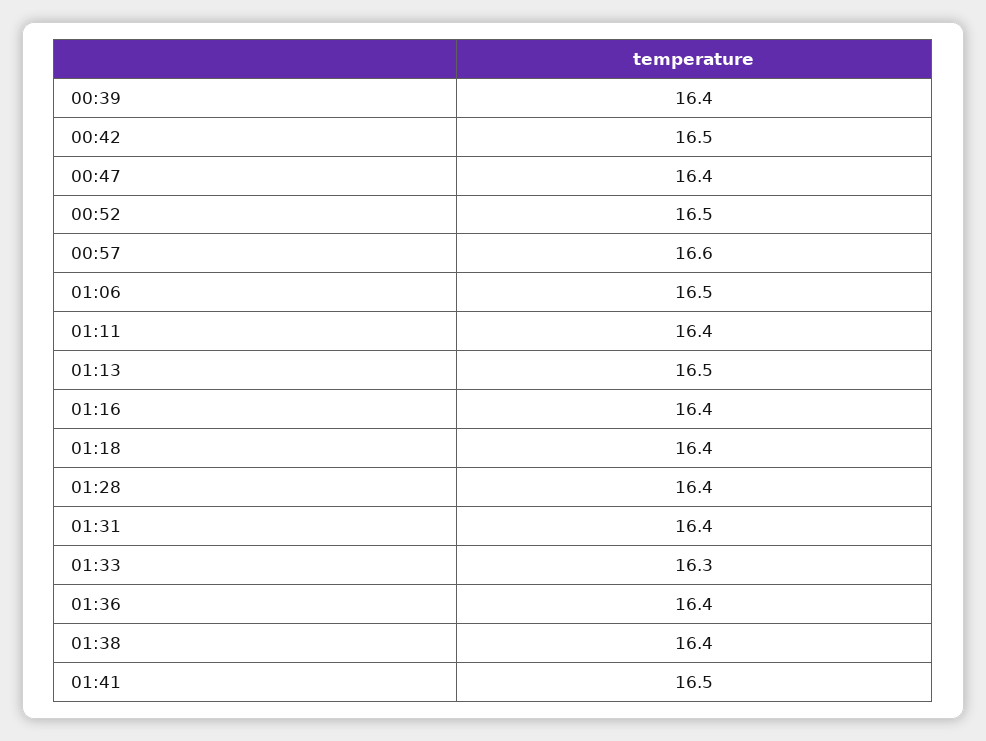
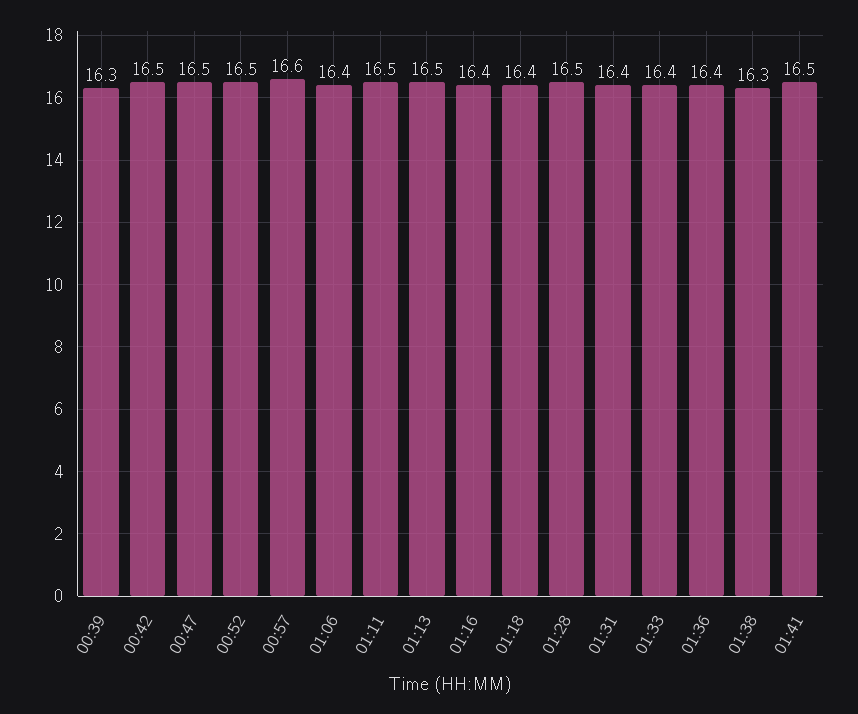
00:39: 16.4 -> 16.3
00:47: 16.4 -> 16.5
01:06: 16.5 -> 16.4
01:11: 16.4 -> 16.5
01:28: 16.4 -> 16.5
01:33: 16.3 -> 16.4
01:38: 16.4 -> 16.3

